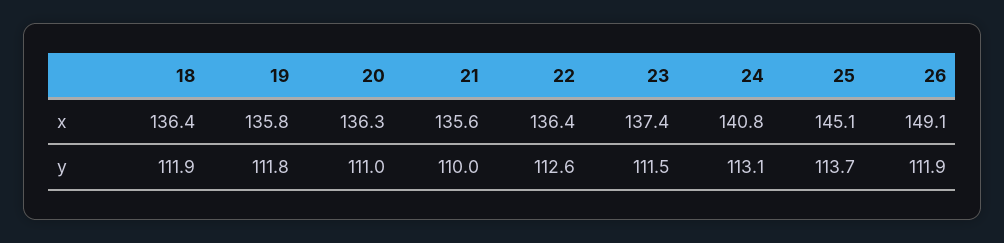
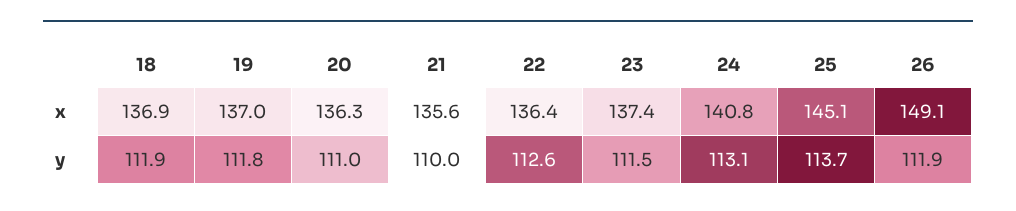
18, x: 136.4 -> 136.9
19, x: 135.8 -> 137

